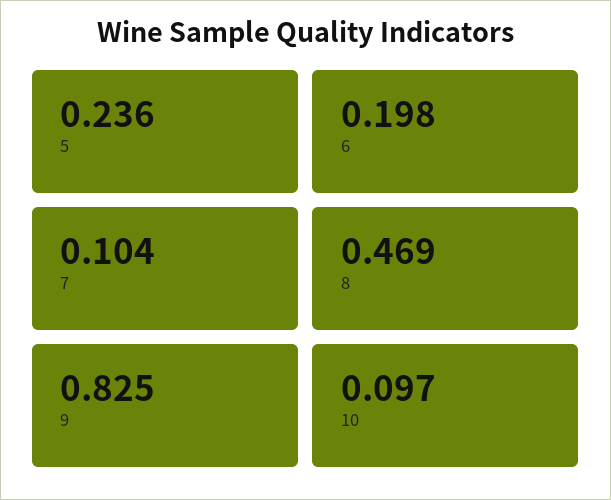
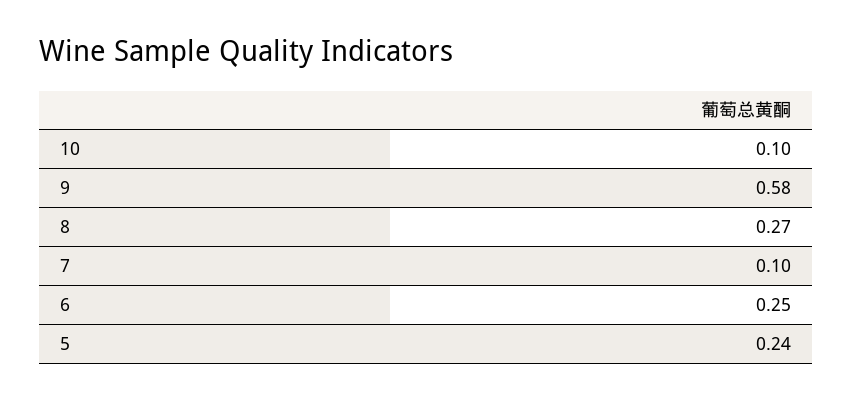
6: 0.198 -> 0.25
8: 0.469 -> 0.27
9: 0.825 -> 0.58

